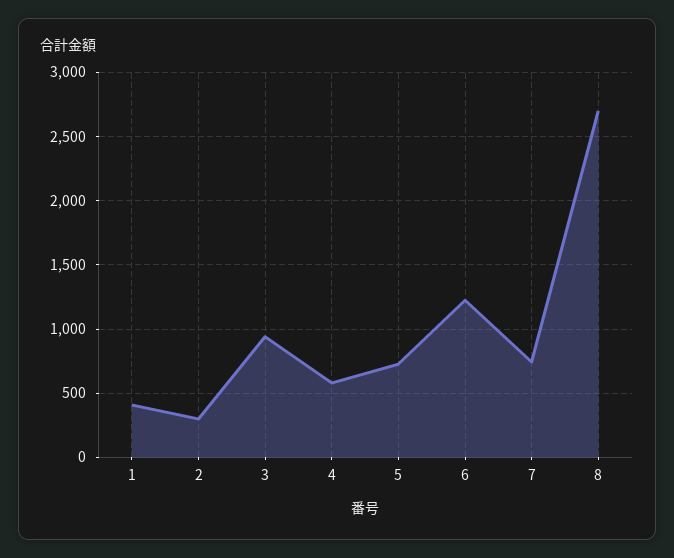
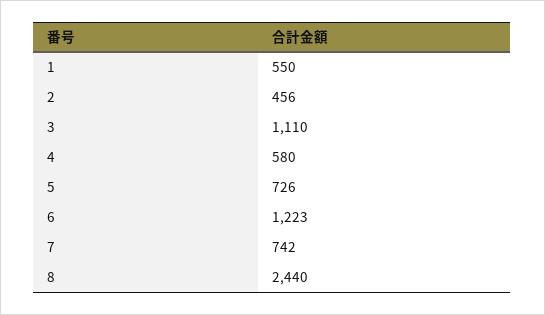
1: 400 -> 550
2: 300 -> 456
3: 950 -> 1110
8: 2700 -> 2440

